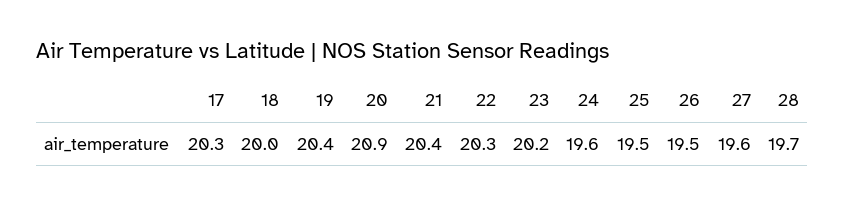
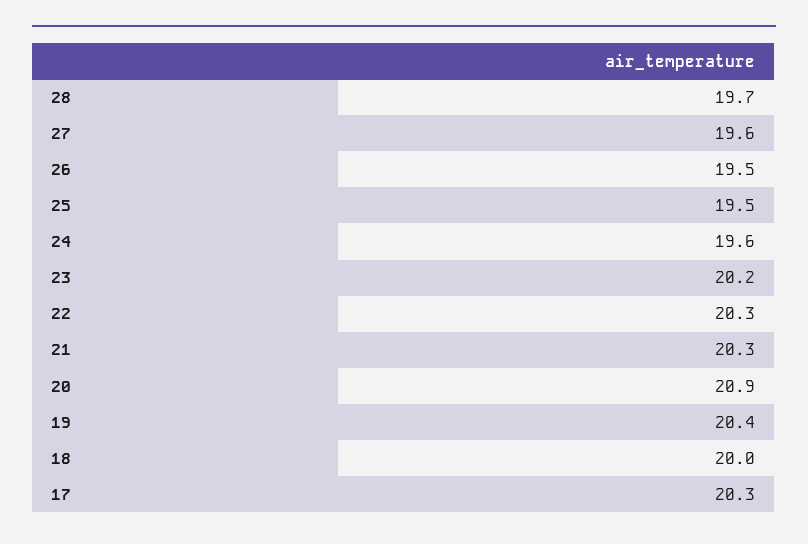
21: 20.4 -> 20.3

